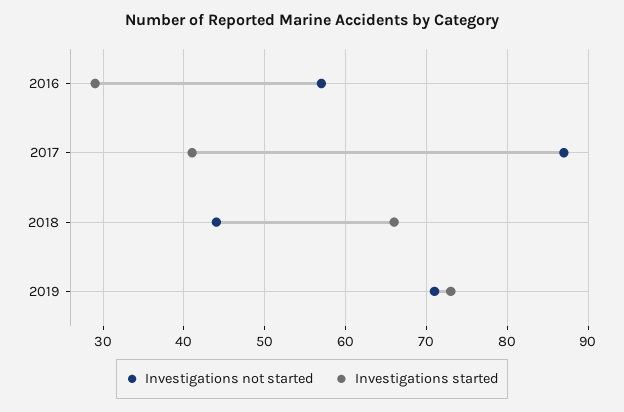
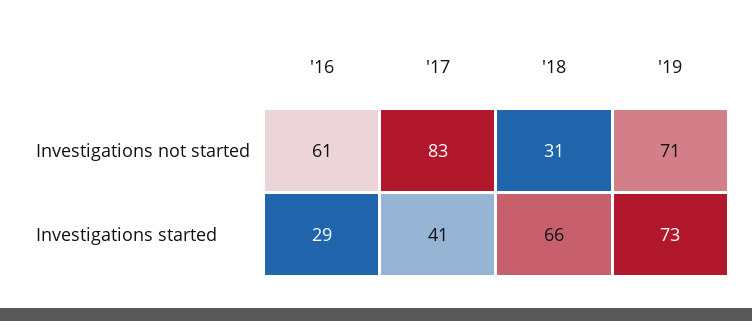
Investigations not started, 2016: 57 -> 61
Investigations not started, 2017: 87 -> 83
Investigations not started, 2018: 44 -> 31

